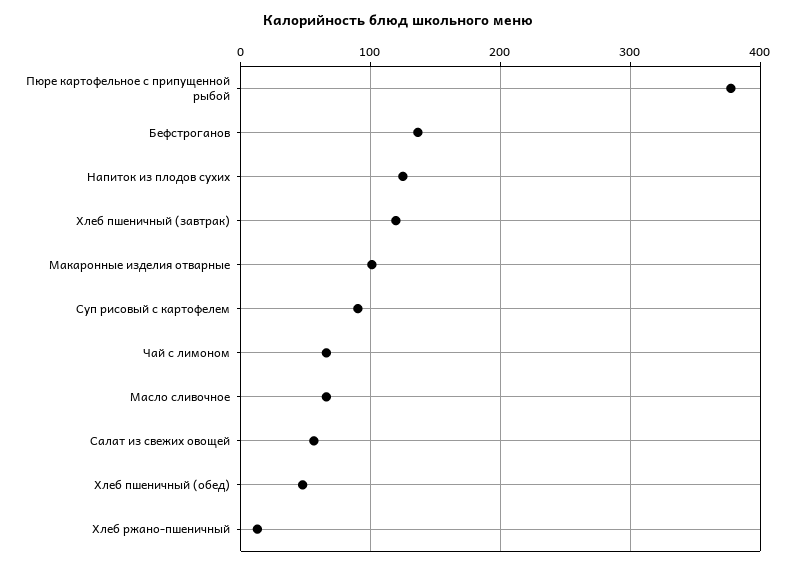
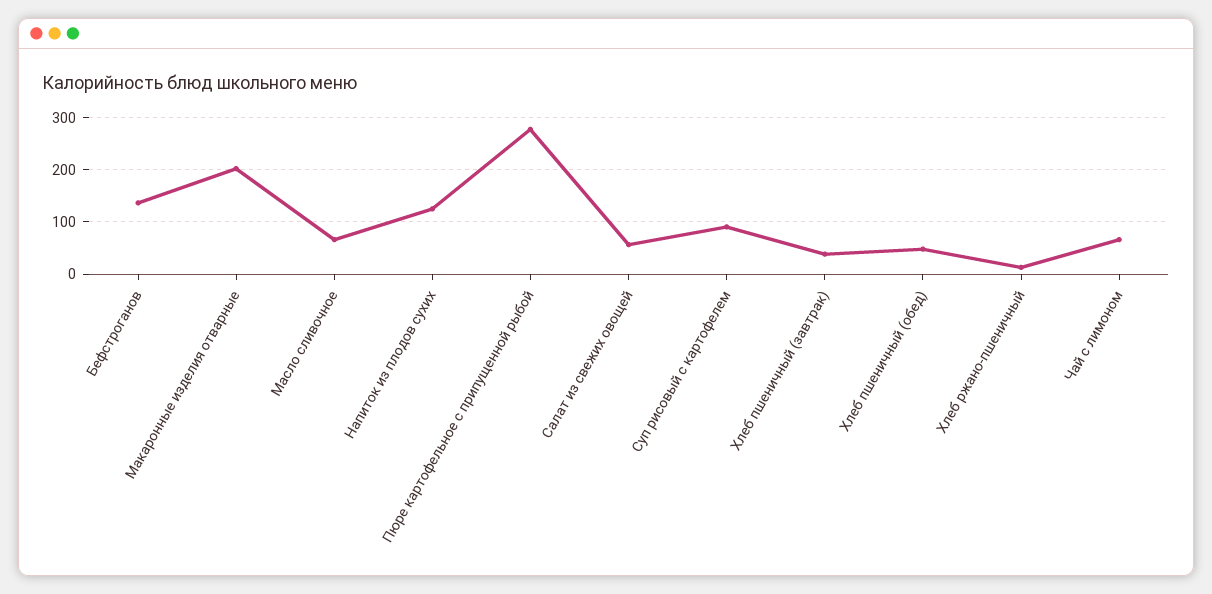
Пюре картофельное с припущенной рыбой: 380 -> 280
Хлеб пшеничный (завтрак): 120 -> 40
Макаронные изделия отварные: 100 -> 200

